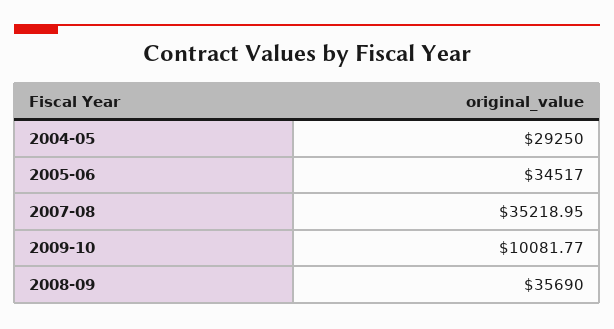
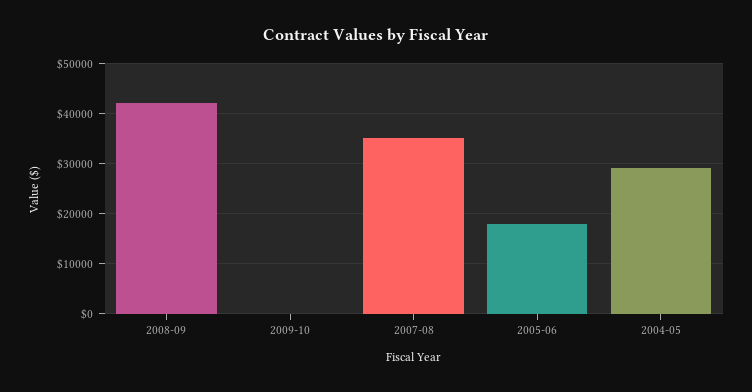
2005-06: 34517 -> 18000
2009-10: 10081.77 -> 0
2008-09: 35690 -> 42000

